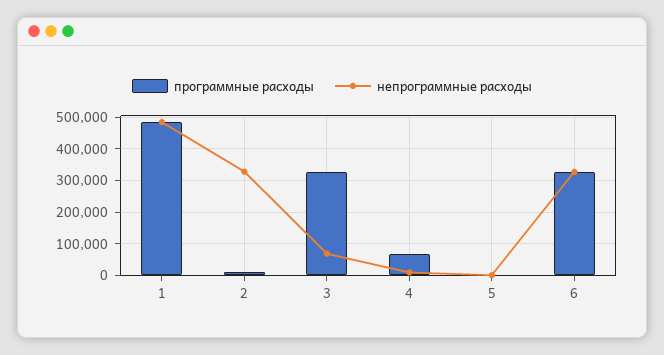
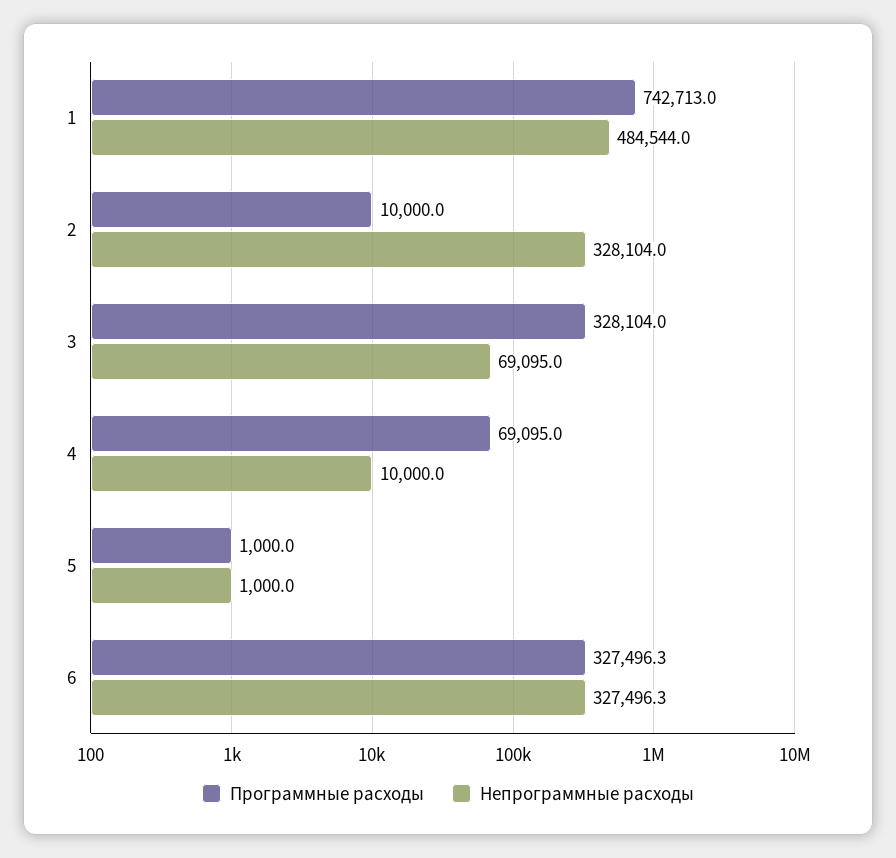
программные расходы, 1: 480000 -> 742713

